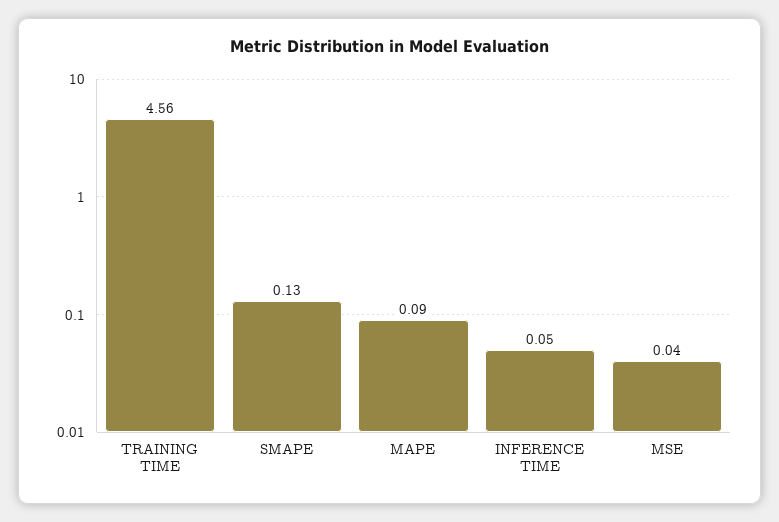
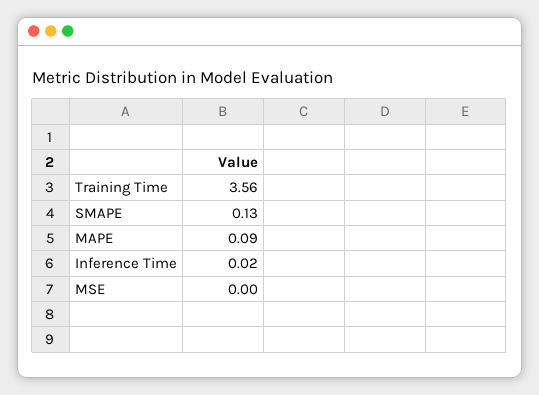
TRAINING TIME: 4.56 -> 3.56
INFERENCE TIME: 0.05 -> 0.02
MSE: 0.04 -> 0

